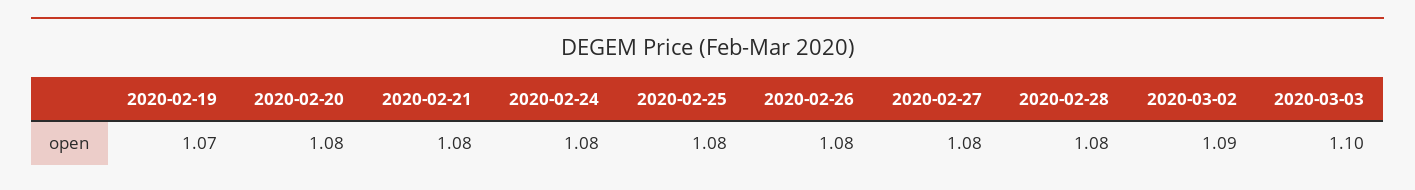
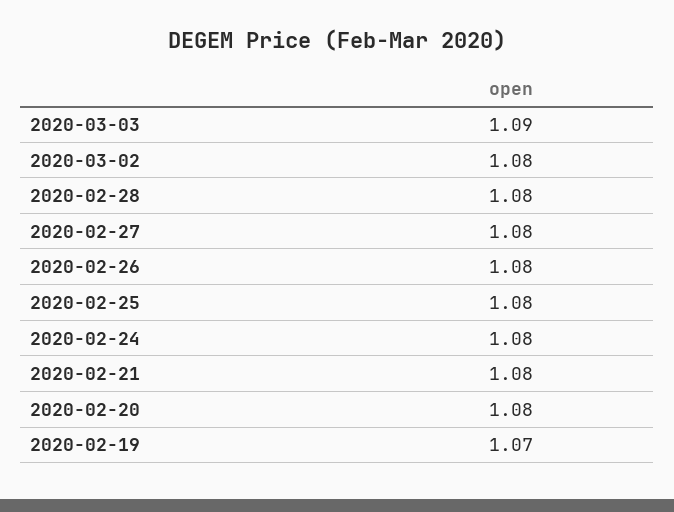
2020-03-02: 1.09 -> 1.08
2020-03-03: 1.1 -> 1.09

